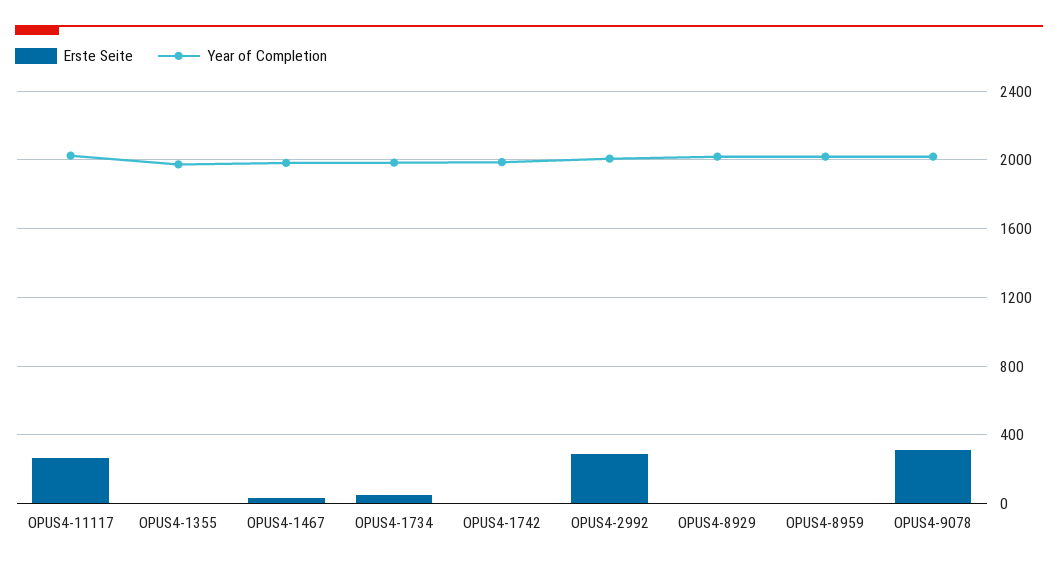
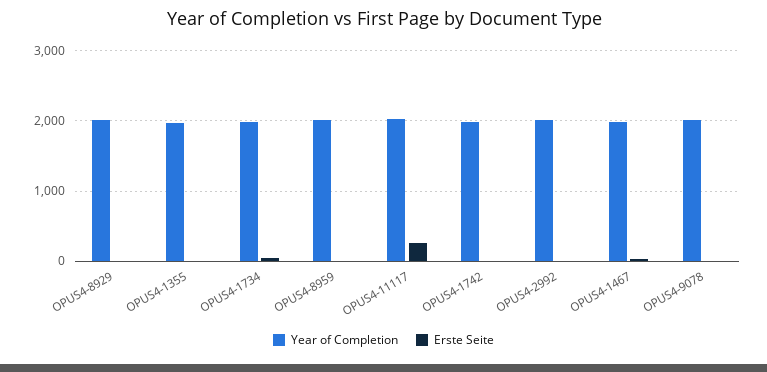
Erste Seite, OPUS4-2992: 300 -> 0
Erste Seite, OPUS4-9078: 300 -> 0

